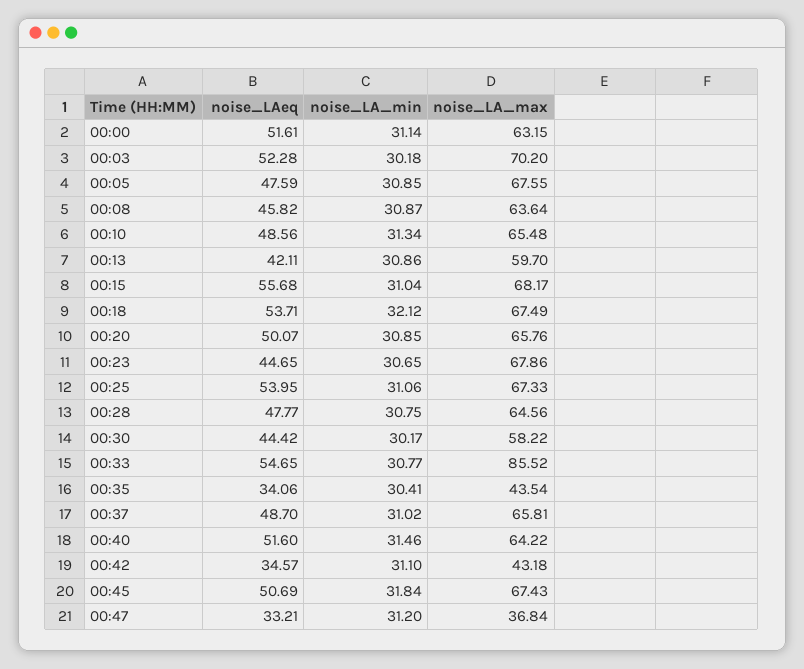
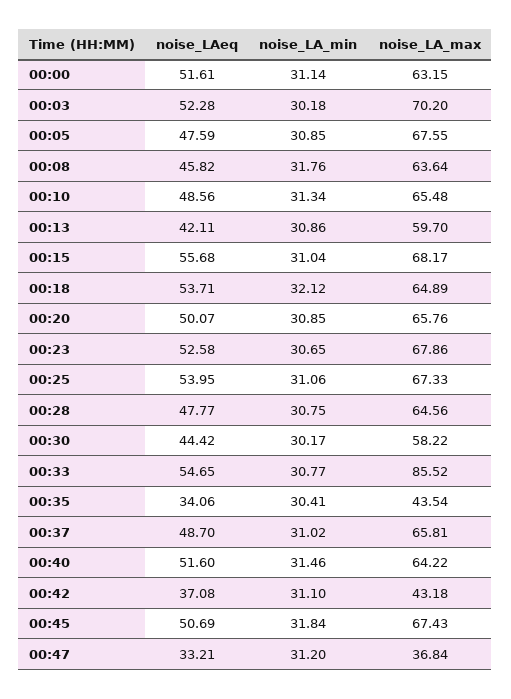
noise_LA_min, 00:08: 30.87 -> 31.76
noise_LA_max, 00:18: 67.49 -> 64.89
noise_LAeq, 00:23: 44.65 -> 52.58
noise_LAeq, 00:42: 34.57 -> 37.08

